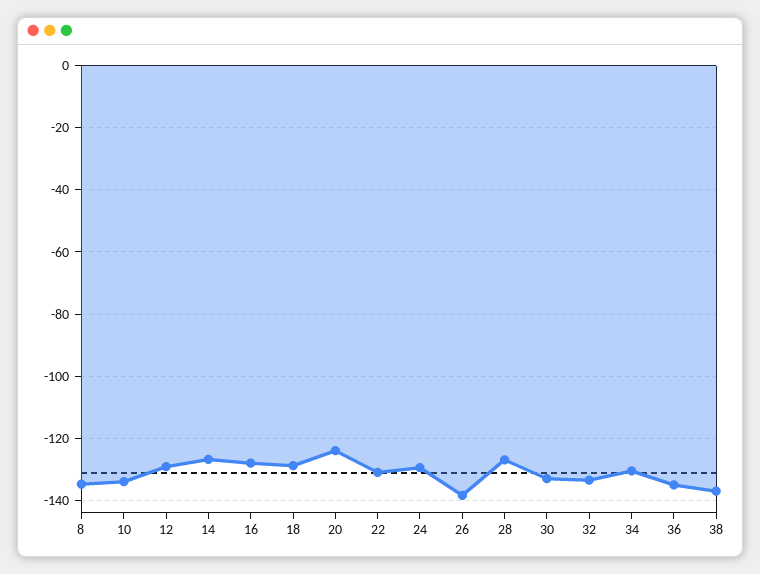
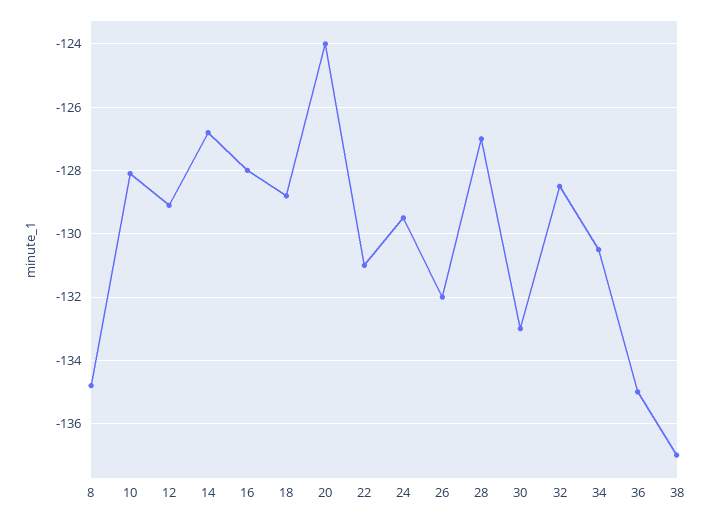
10: -134 -> -128
26: -138 -> -132
32: -134 -> -128.5

